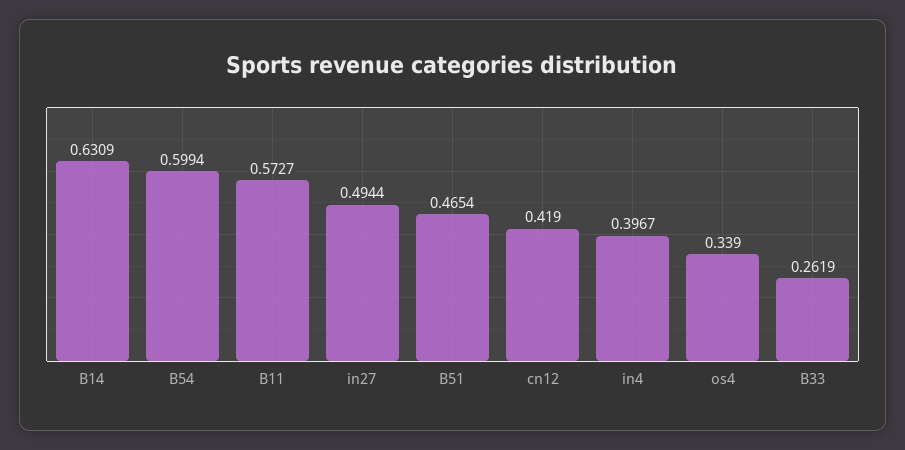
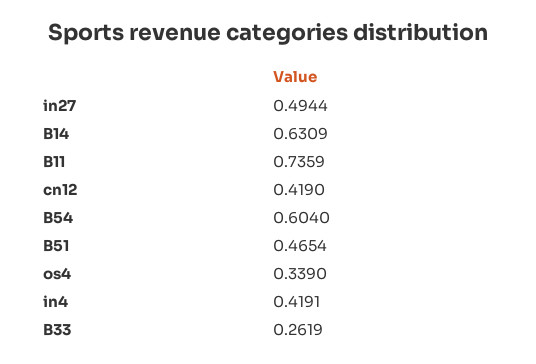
B54: 0.5994 -> 0.604
B11: 0.5727 -> 0.7359
in4: 0.3967 -> 0.4191

